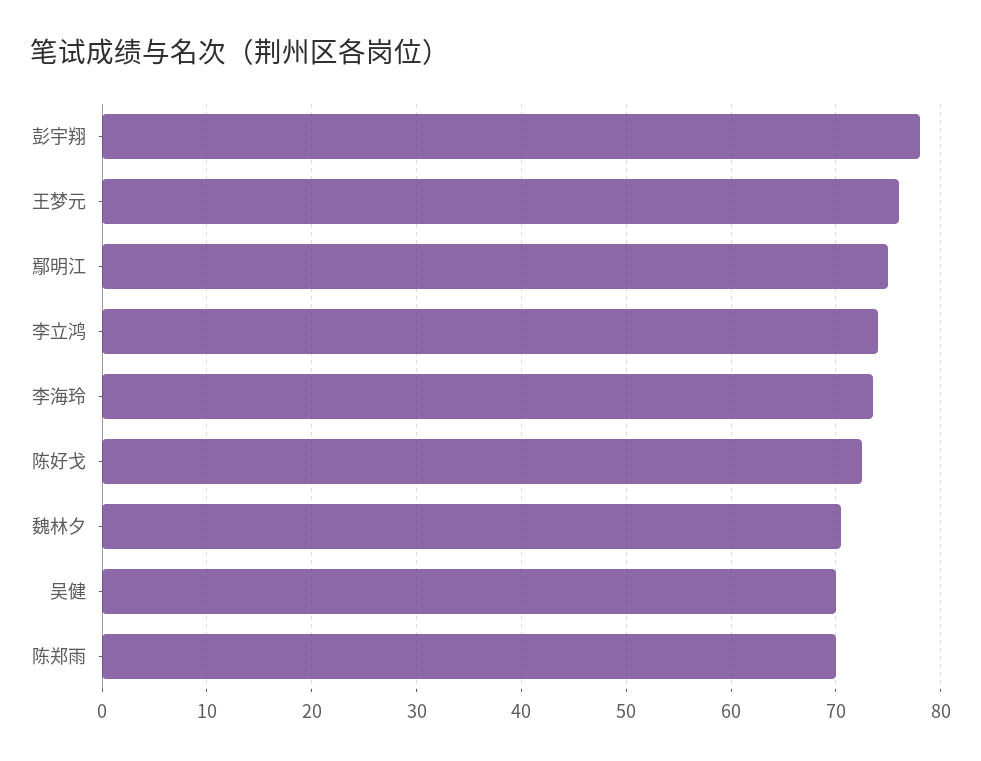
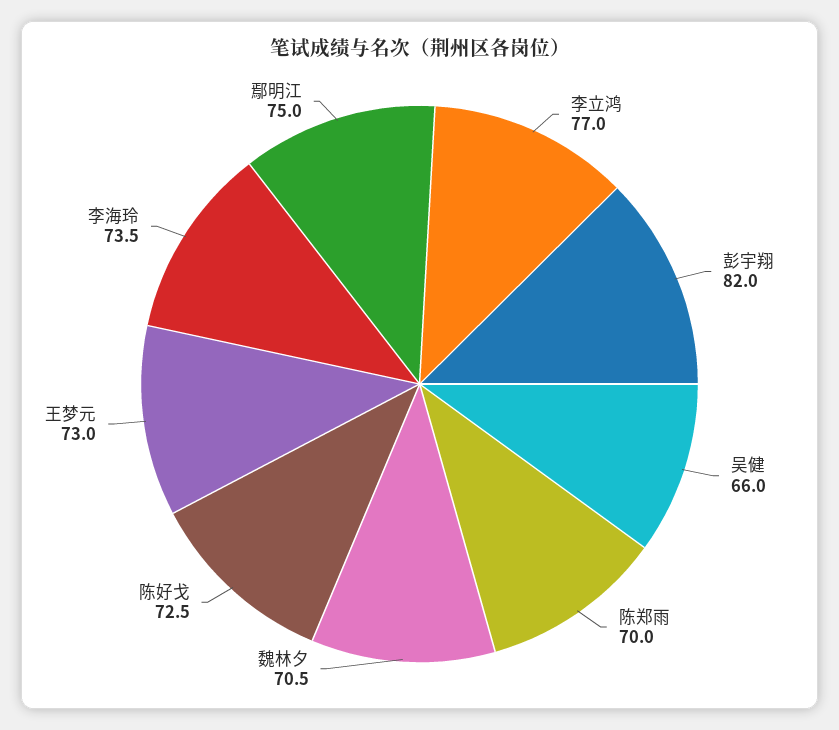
彭宇翔: 78 -> 82
王梦元: 76 -> 73
李立鸿: 74 -> 77
吴健: 70 -> 66

